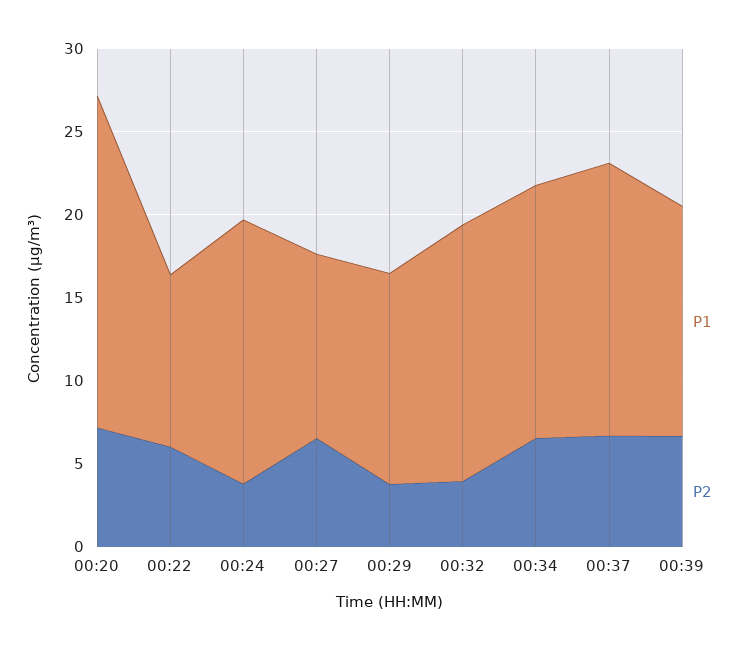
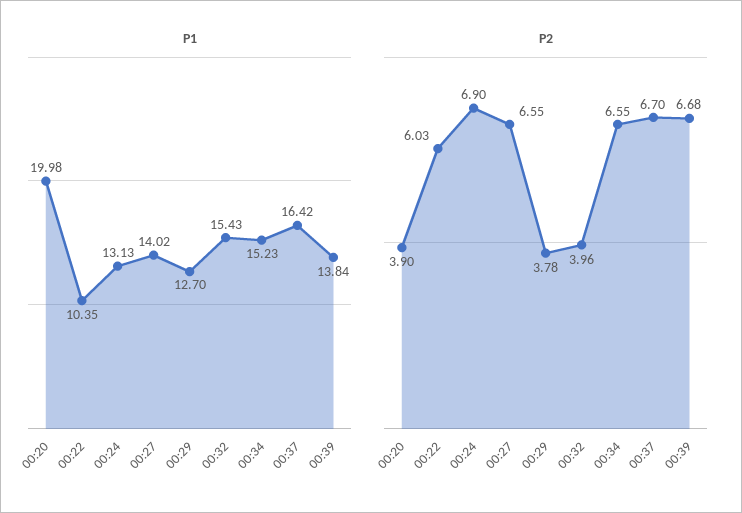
P2, 00:20: 7 -> 3.9
P1, 00:24: 16 -> 13.13
P2, 00:24: 4 -> 6.9
P1, 00:27: 11 -> 14.02

